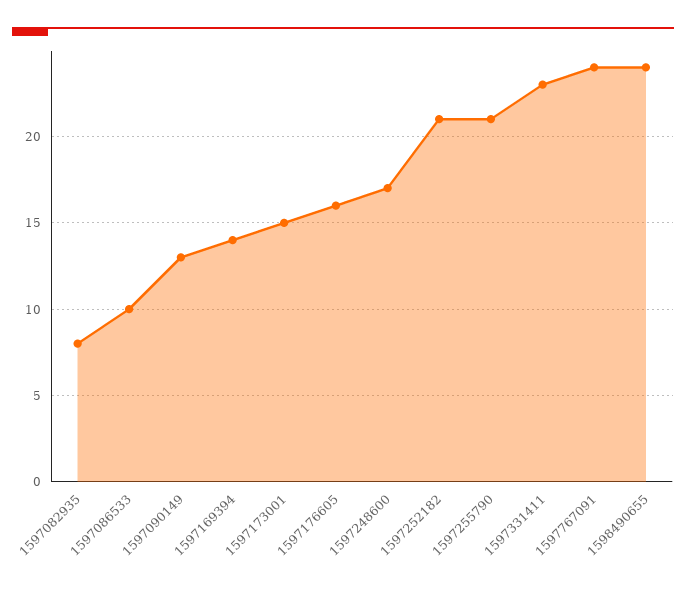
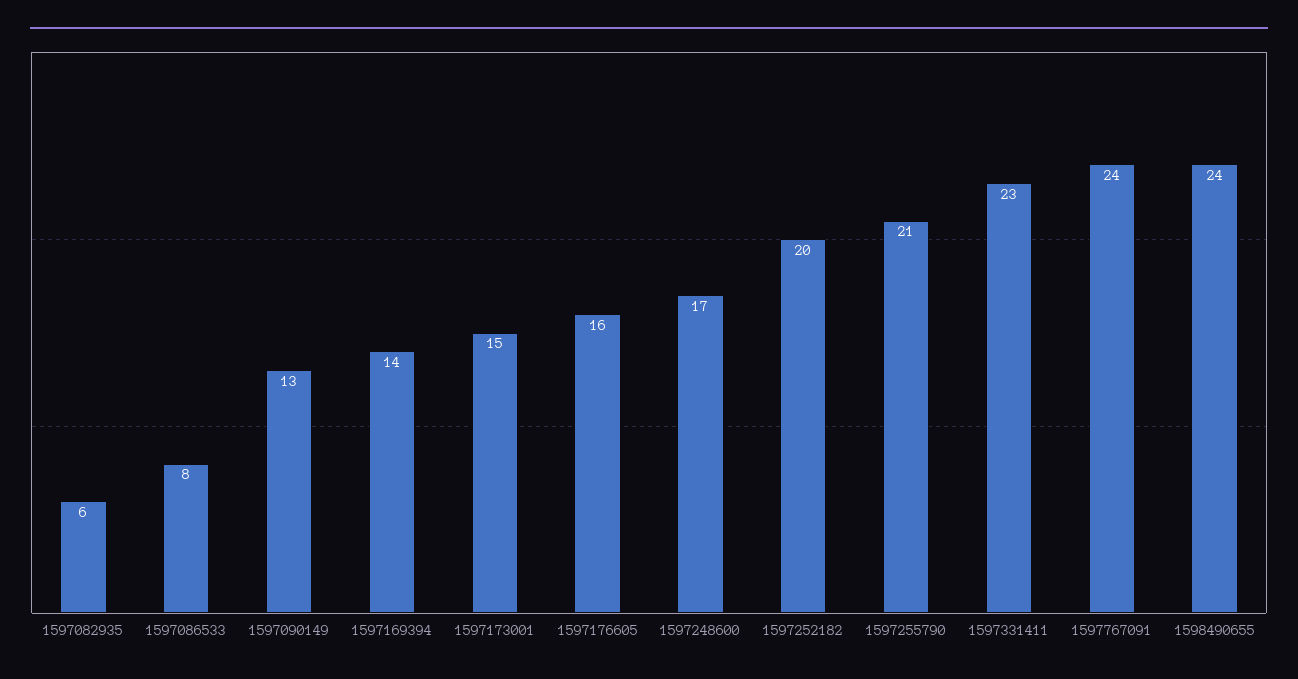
1597082935: 8 -> 6
1597086533: 10 -> 8
1597252182: 21 -> 20

